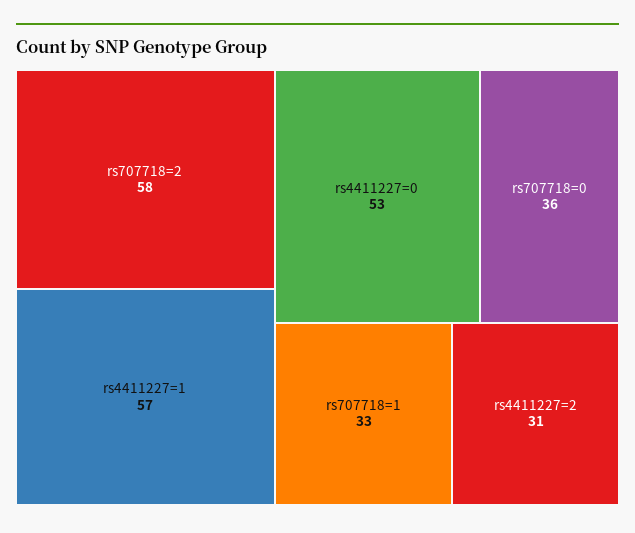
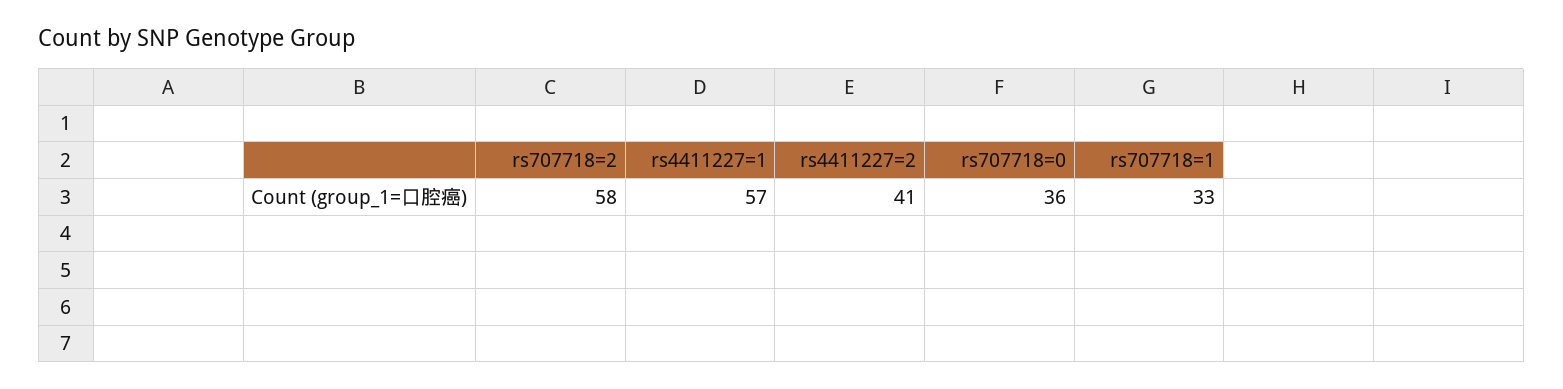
rs4411227=0: 53 -> none
rs4411227=2: 31 -> 41

